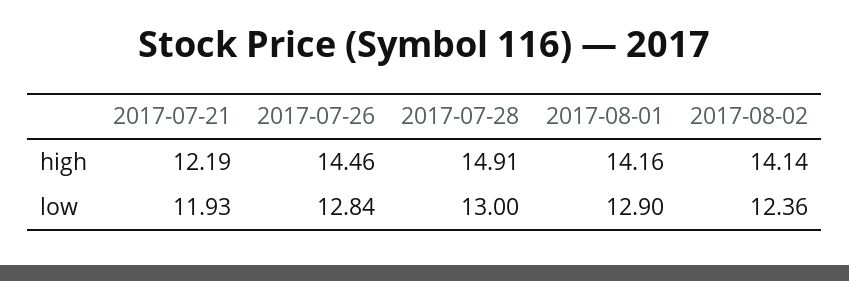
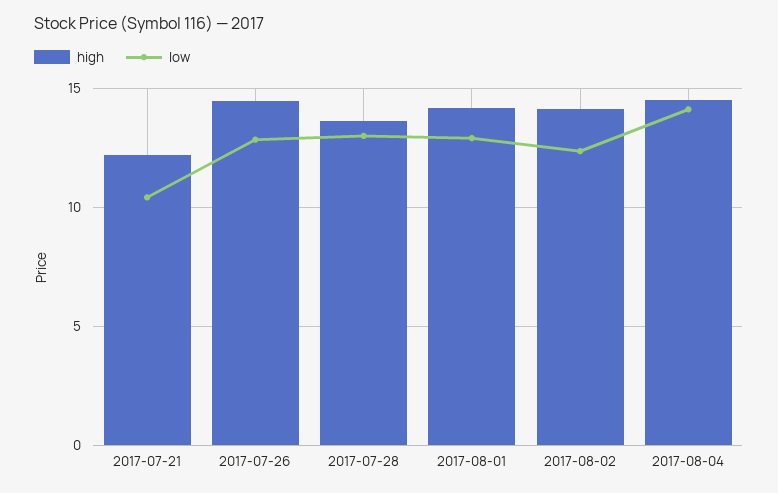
high, 2017-07-28: 14.91 -> 13.5
low, 2017-07-21: 11.93 -> 10.5
high, 2017-08-04: none -> 14.5
low, 2017-08-04: none -> 14

